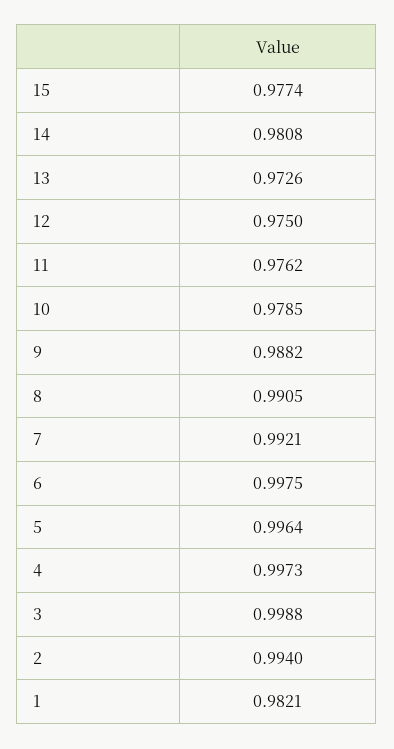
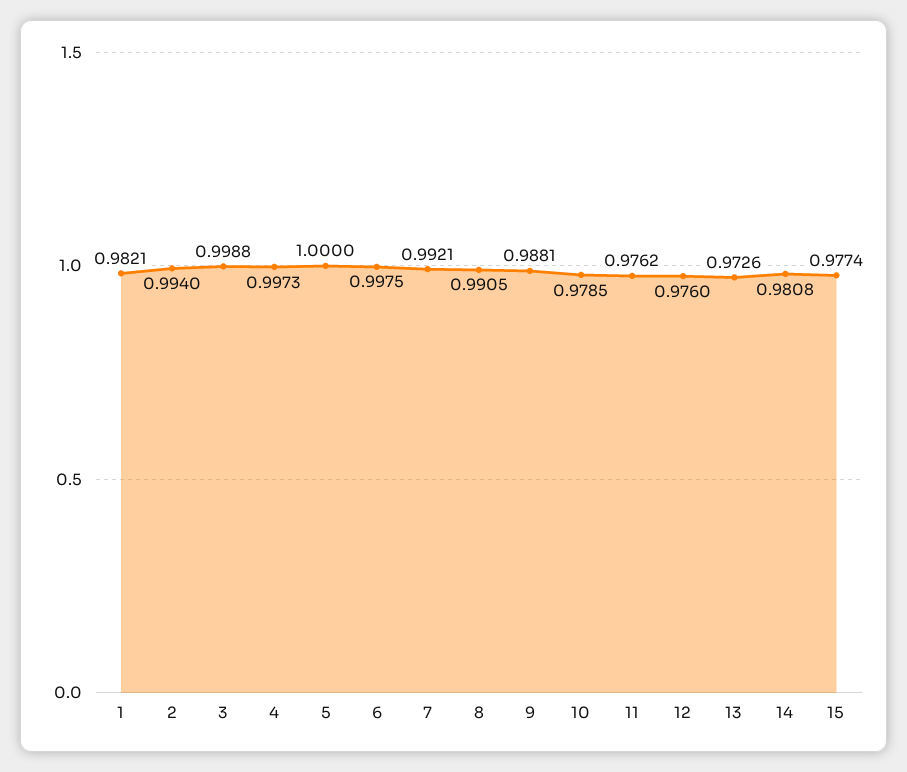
12: 0.975 -> 0.976
9: 0.9882 -> 0.9881
5: 0.9964 -> 1

